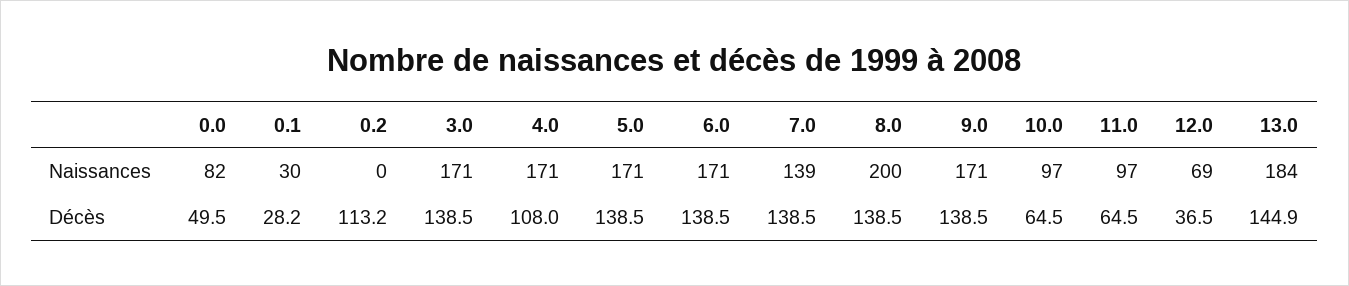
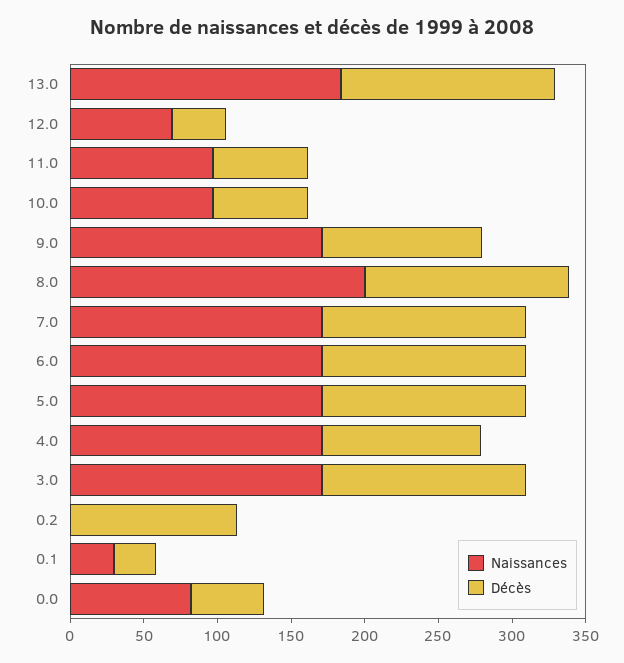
Naissances, 7.0: 139 -> 170
Décès, 9.0: 138.5 -> 110

